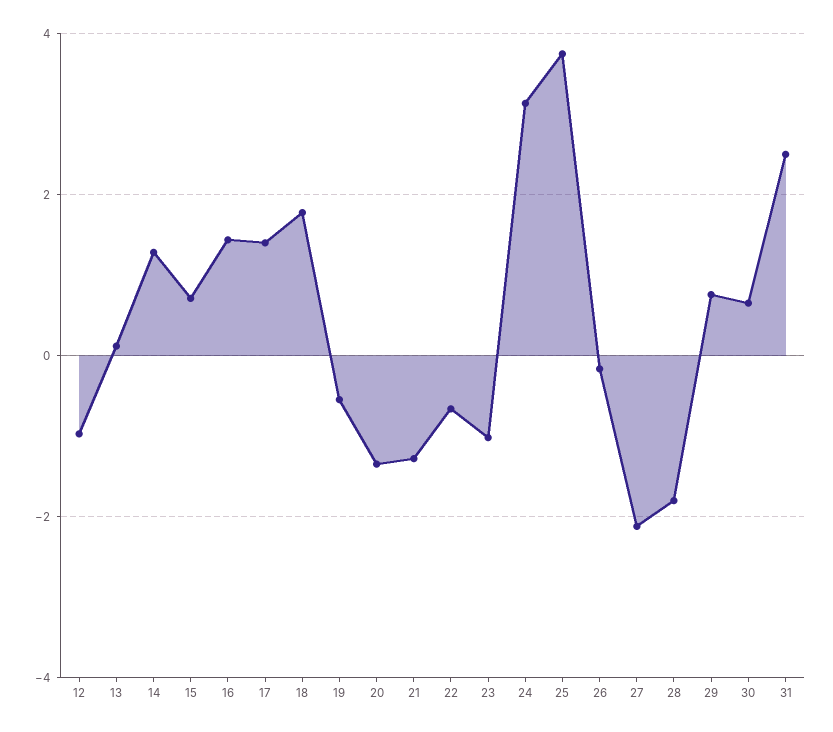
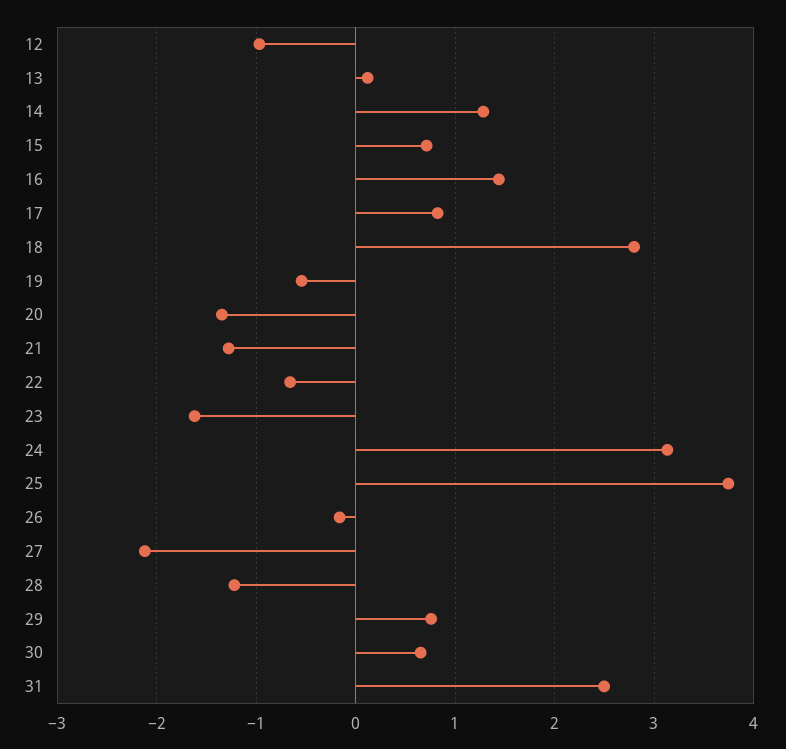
17: 1.4 -> 0.8
18: 1.8 -> 2.8
23: -1 -> -1.6
28: -1.8 -> -1.2

